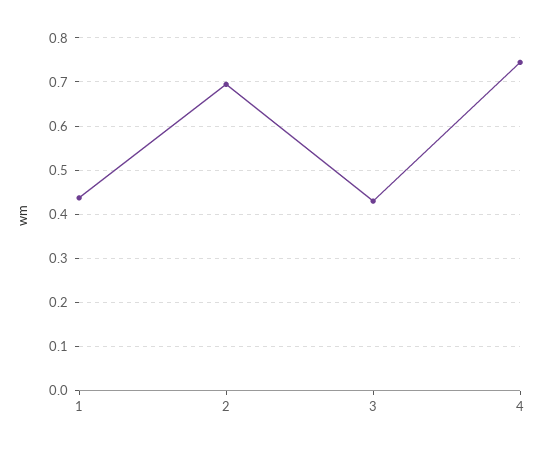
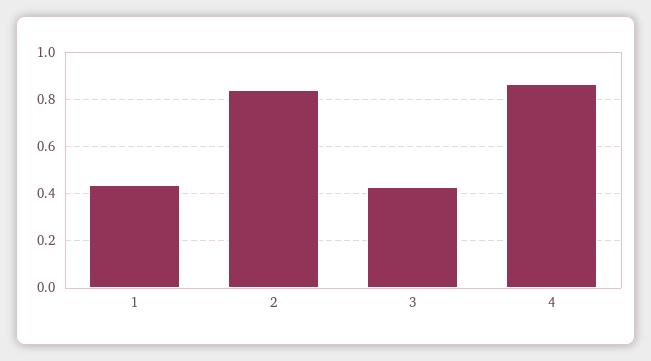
2: 0.7 -> 0.85
4: 0.74 -> 0.85

